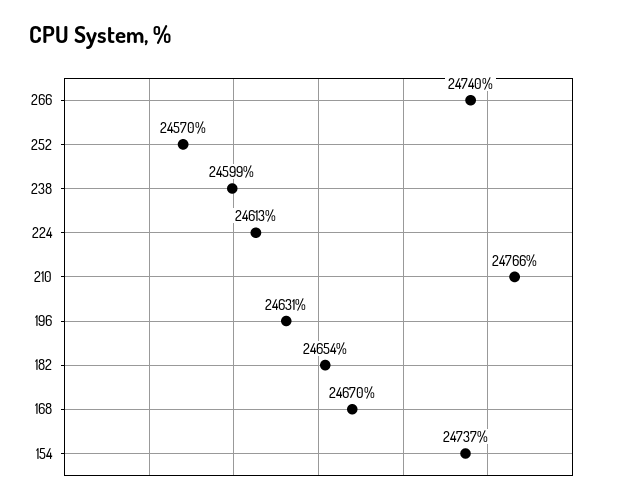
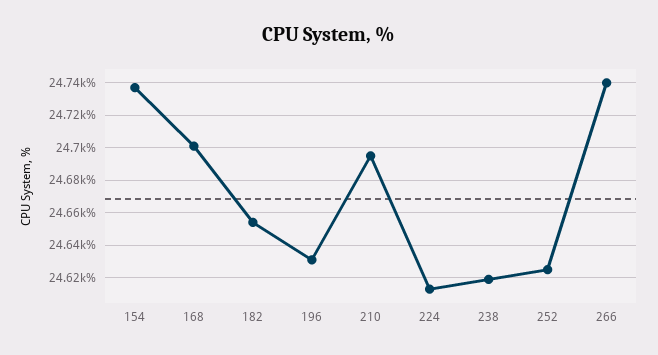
252: 24570 -> 24625
238: 24599 -> 24620
210: 24766 -> 24695
168: 24670 -> 24700

